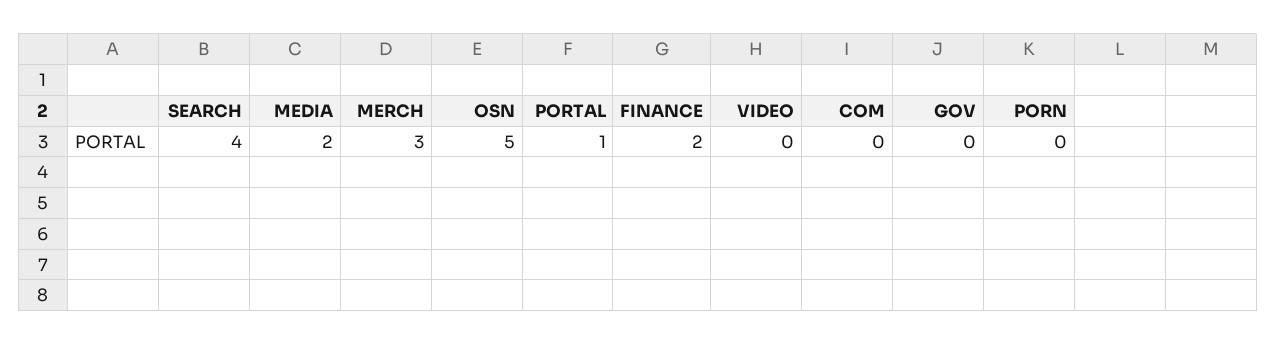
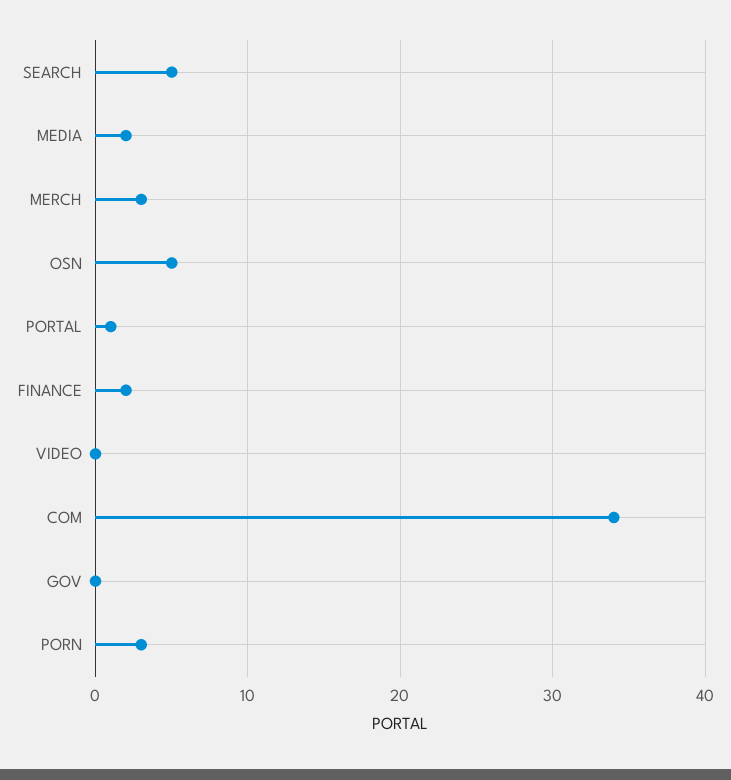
SEARCH: 4 -> 5
COM: 0 -> 34
PORN: 0 -> 3

